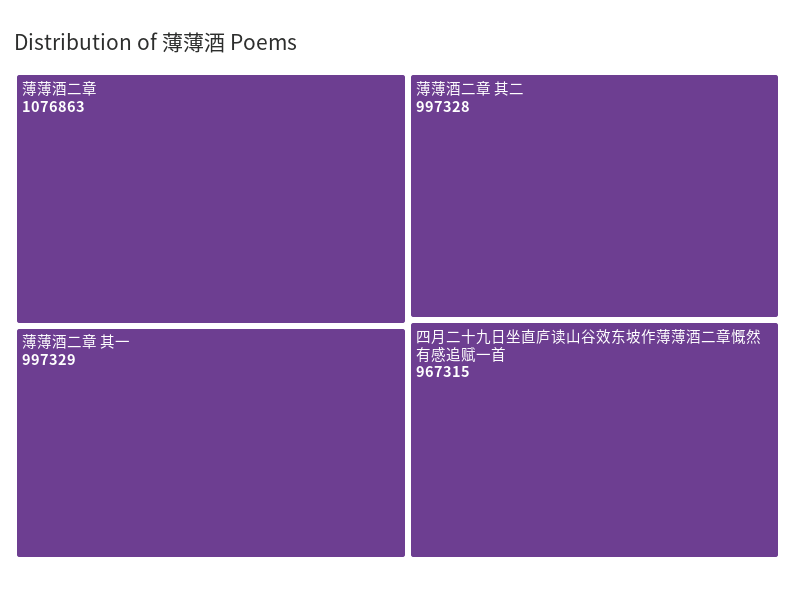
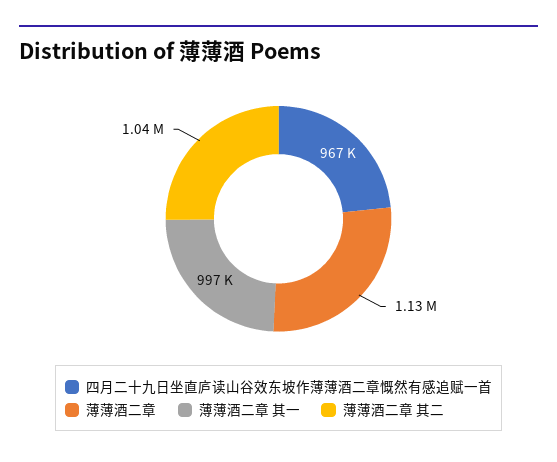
薄薄酒二章: 1076863 -> 1130000
薄薄酒二章 其二: 997328 -> 1040000

